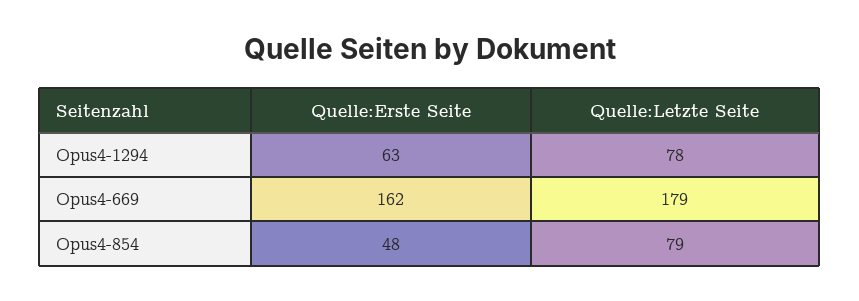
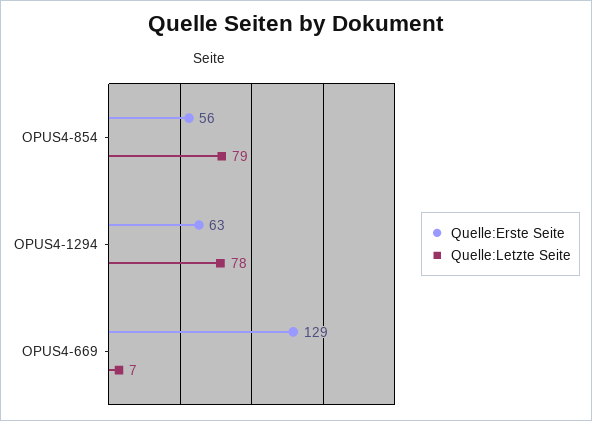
Quelle:Erste Seite, Opus4-669: 162 -> 129
Quelle:Letzte Seite, Opus4-669: 179 -> 7
Quelle:Erste Seite, Opus4-854: 48 -> 56

